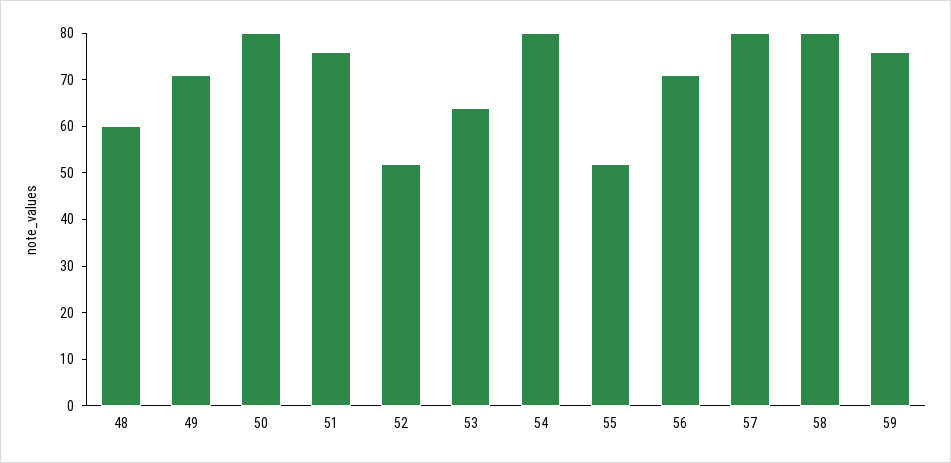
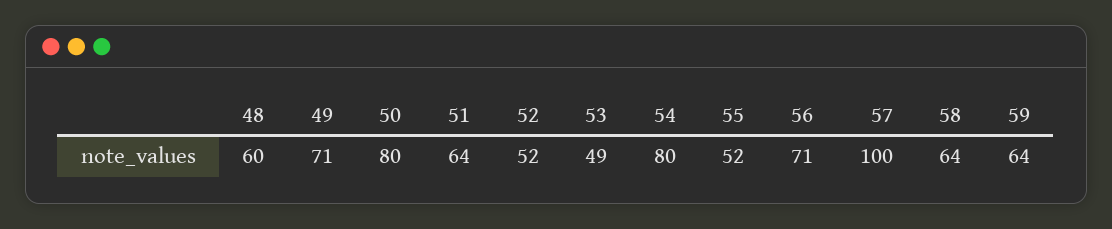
51: 75 -> 64
53: 65 -> 49
57: 80 -> 100
58: 80 -> 64
59: 75 -> 64

